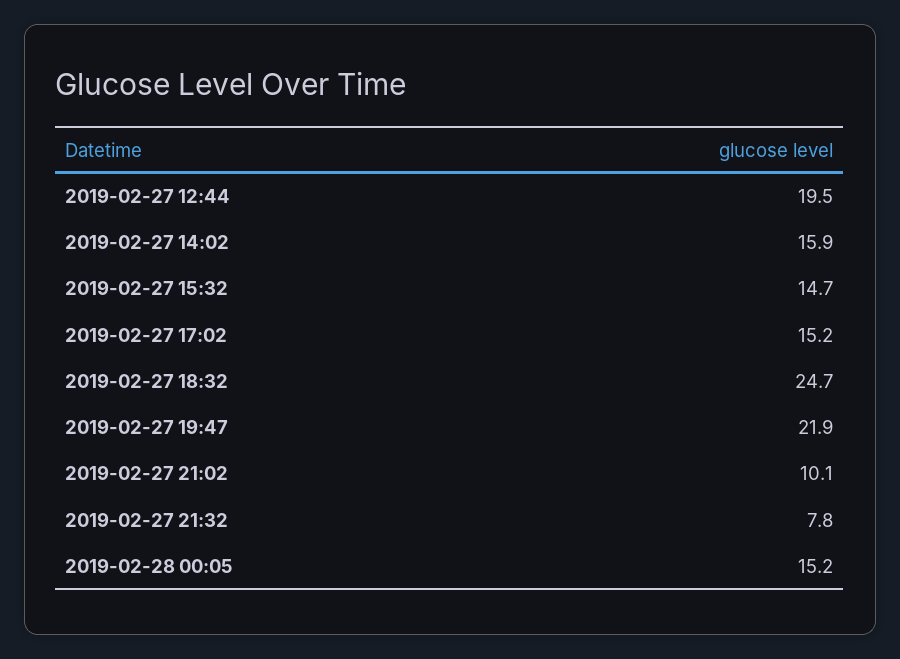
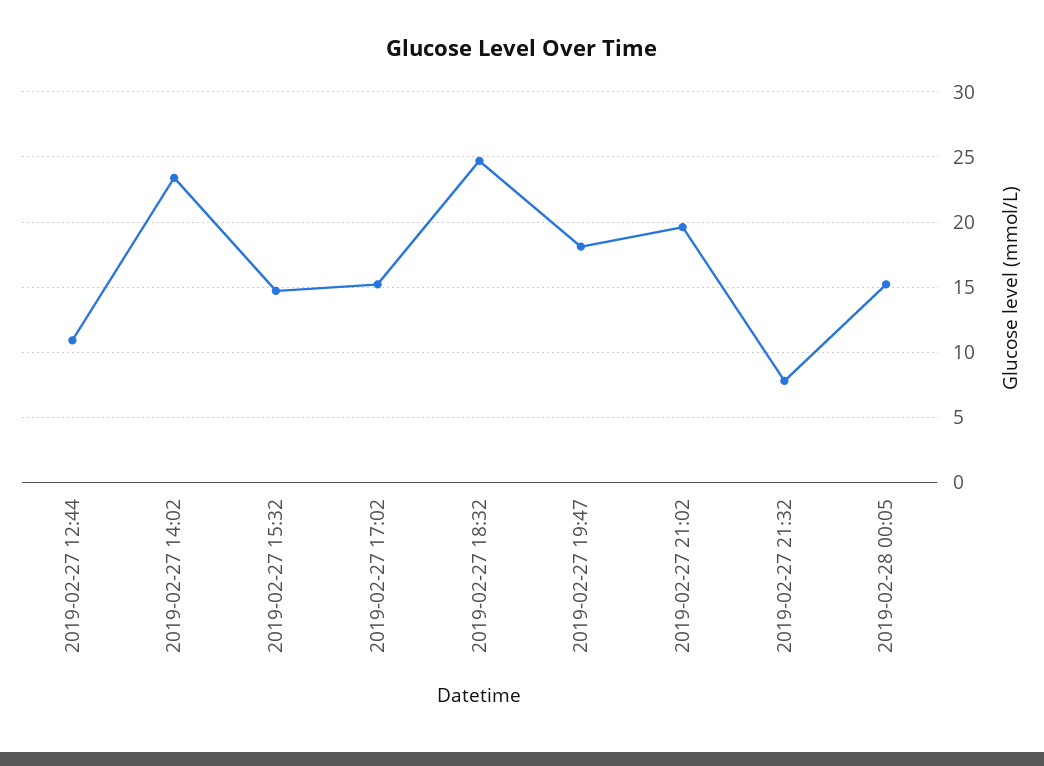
2019-02-27 12:44: 19.5 -> 11
2019-02-27 14:02: 15.9 -> 23.5
2019-02-27 19:47: 21.9 -> 18
2019-02-27 21:02: 10.1 -> 19.5

